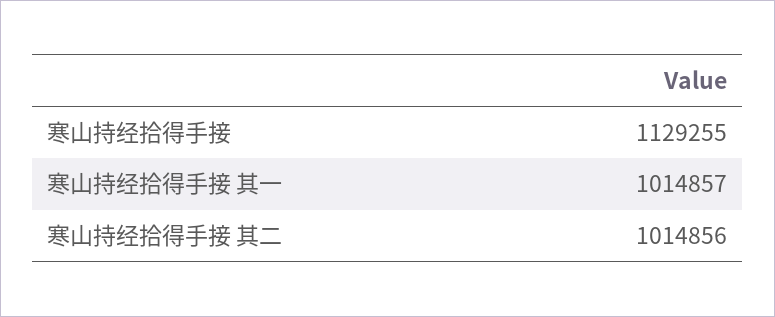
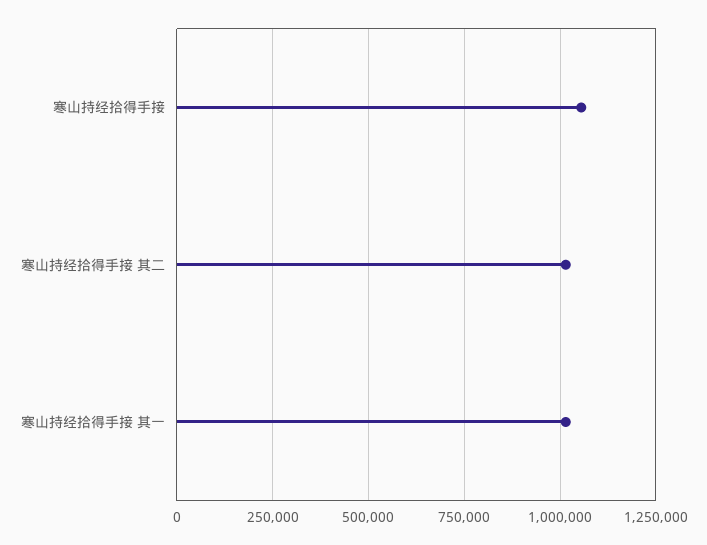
寒山持经拾得手接: 1129255 -> 1050000

